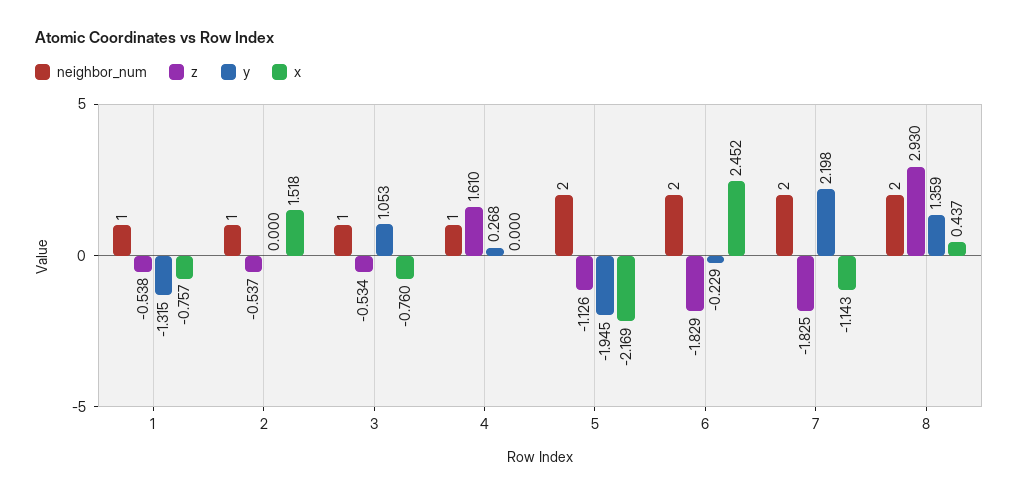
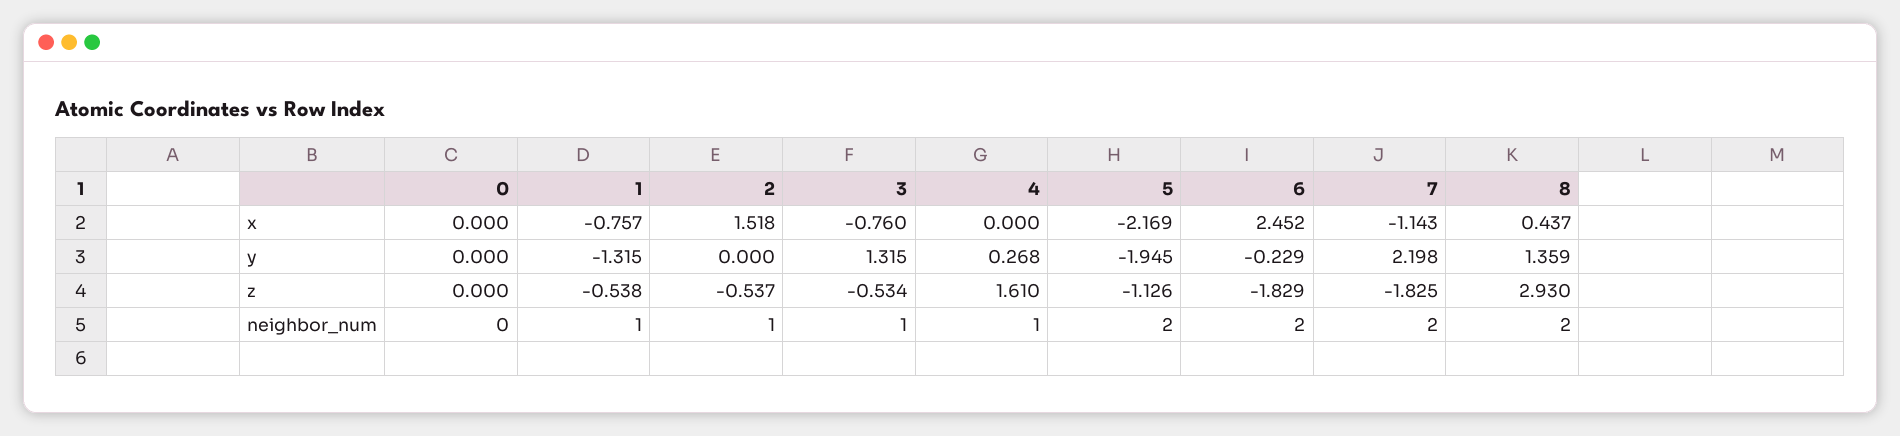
y, 3: 1.053 -> 1.315
x, 0: none -> 0
y, 0: none -> 0
z, 0: none -> 0
neighbor_num, 0: none -> 0

